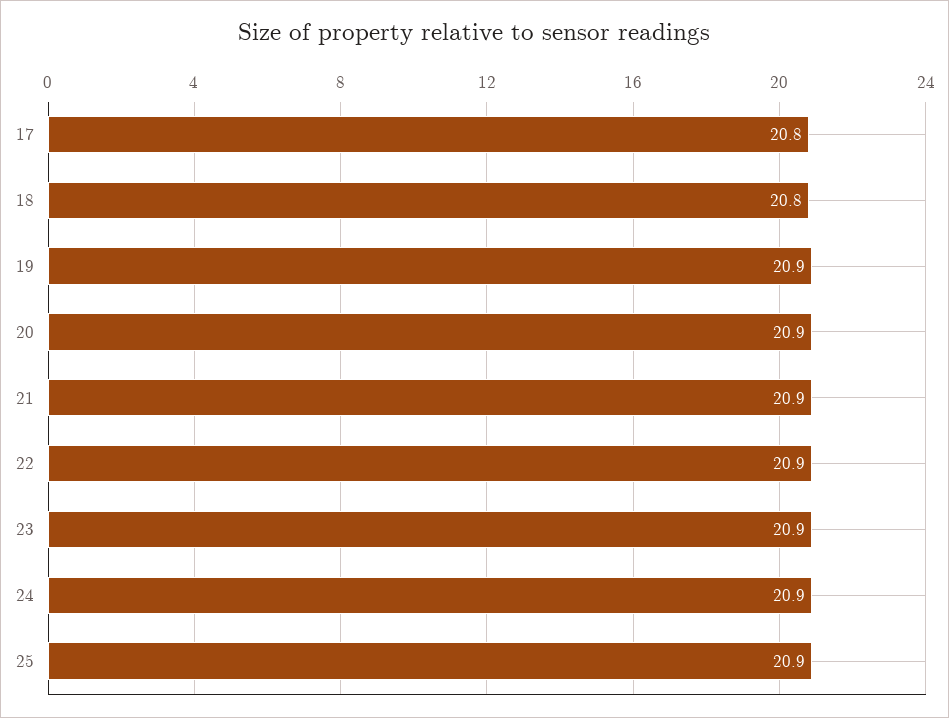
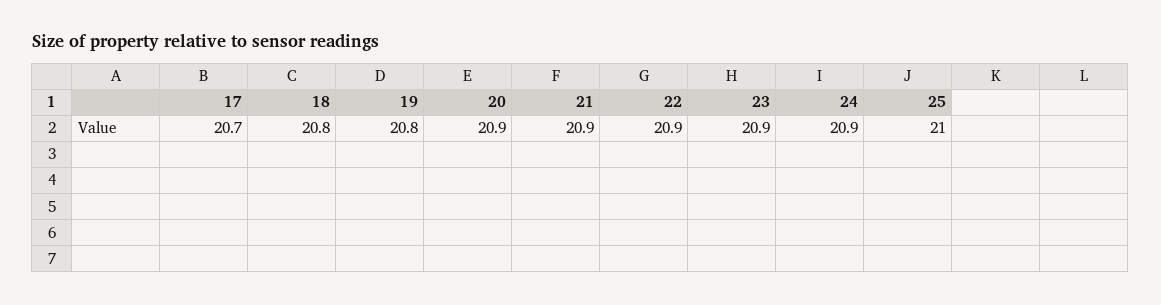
17: 20.8 -> 20.7
19: 20.9 -> 20.8
25: 20.9 -> 21

